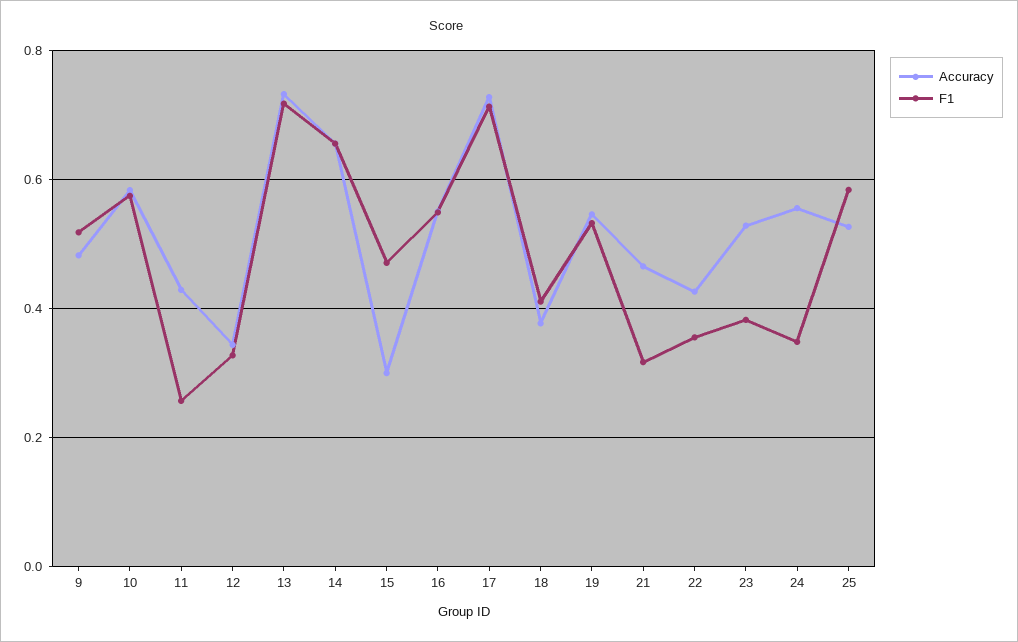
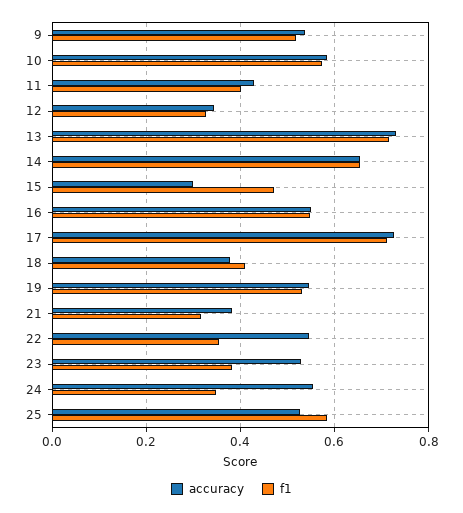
Accuracy, 9: 0.48 -> 0.54
F1, 11: 0.26 -> 0.4
Accuracy, 21: 0.46 -> 0.38
Accuracy, 22: 0.42 -> 0.54

